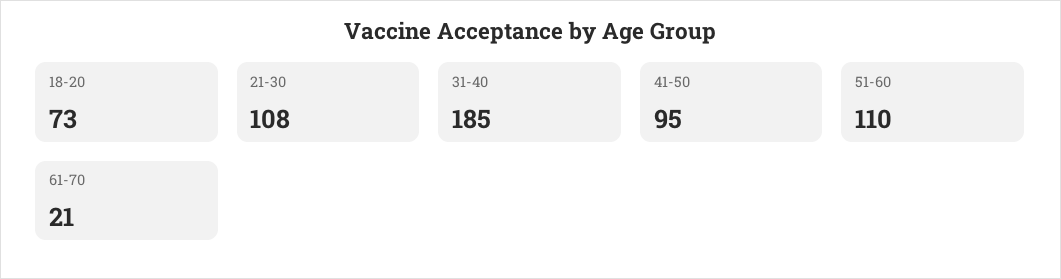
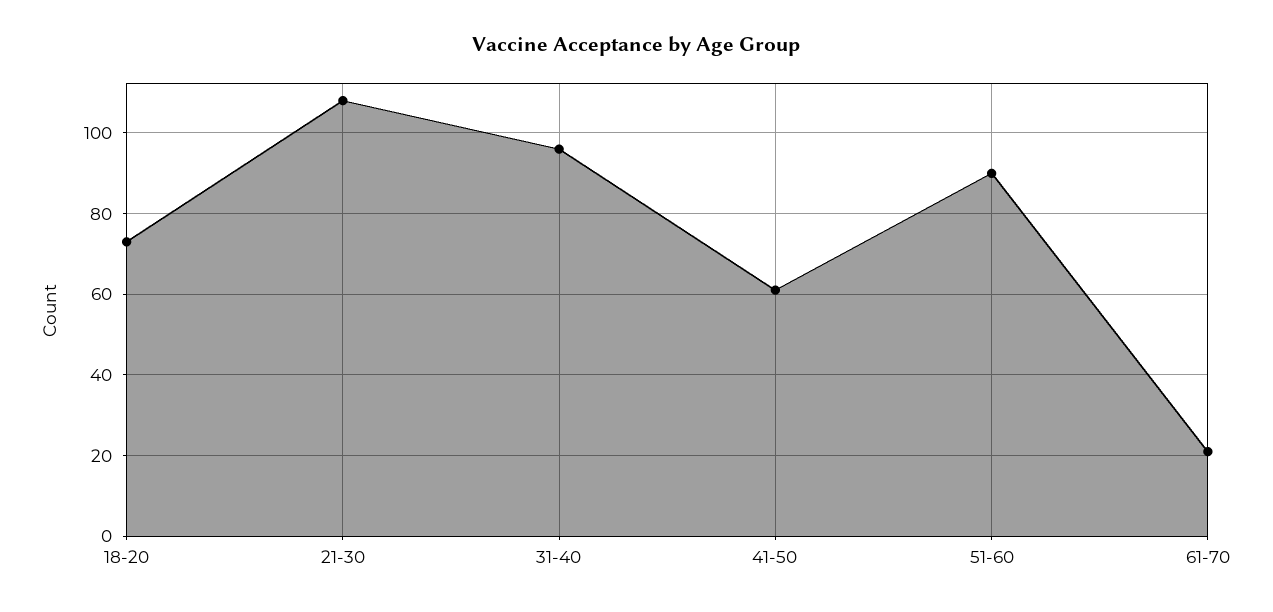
31-40: 185 -> 95
41-50: 95 -> 60
51-60: 110 -> 90

